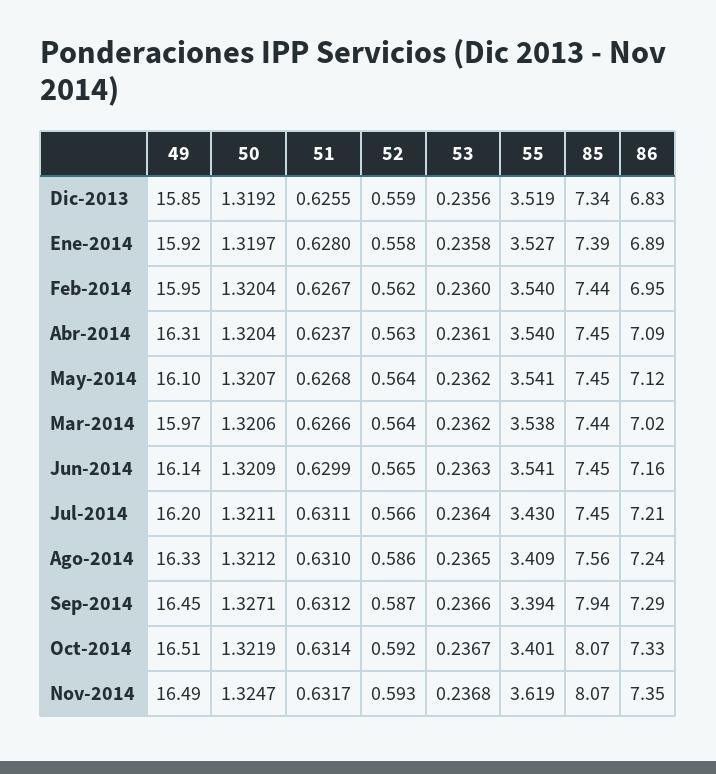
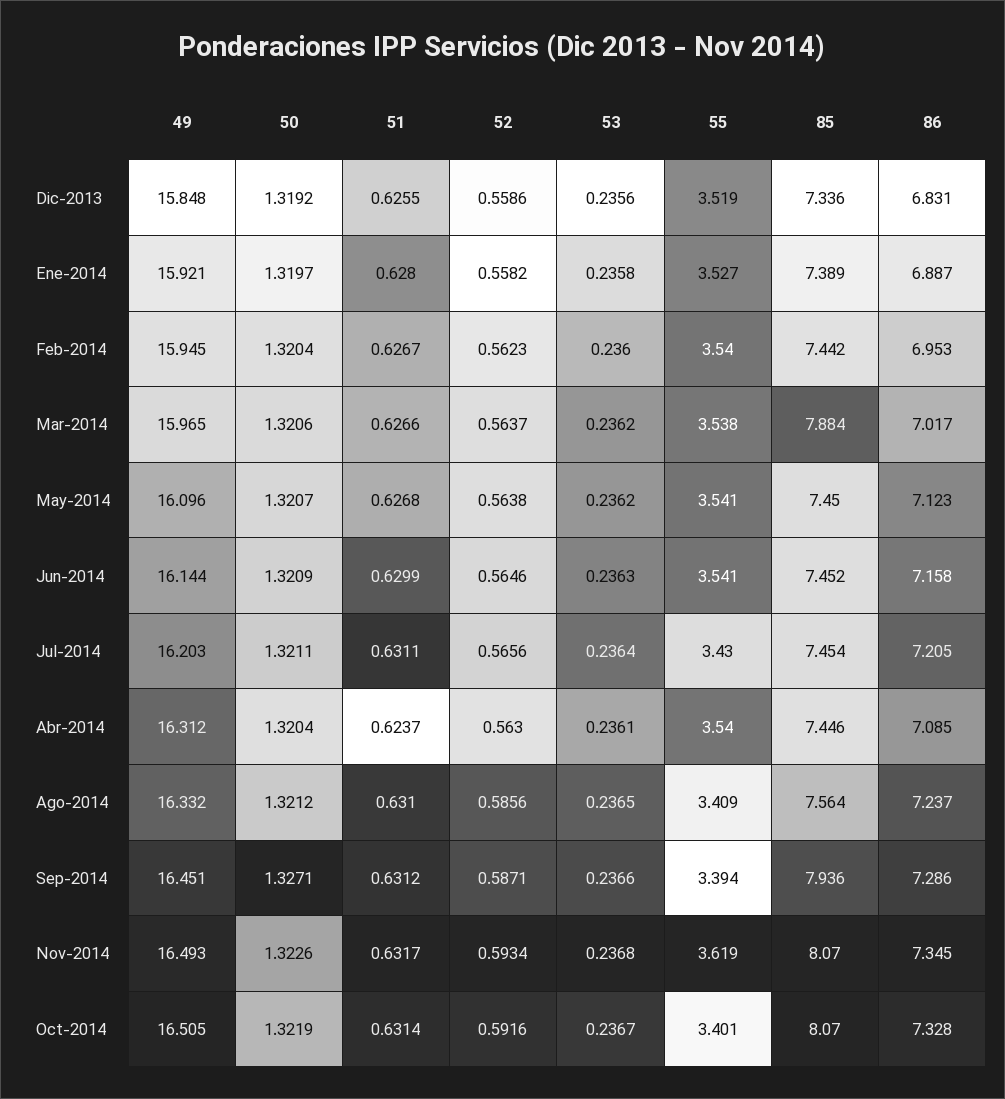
85, Mar-2014: 7.44 -> 7.884
50, Nov-2014: 1.3247 -> 1.3226

